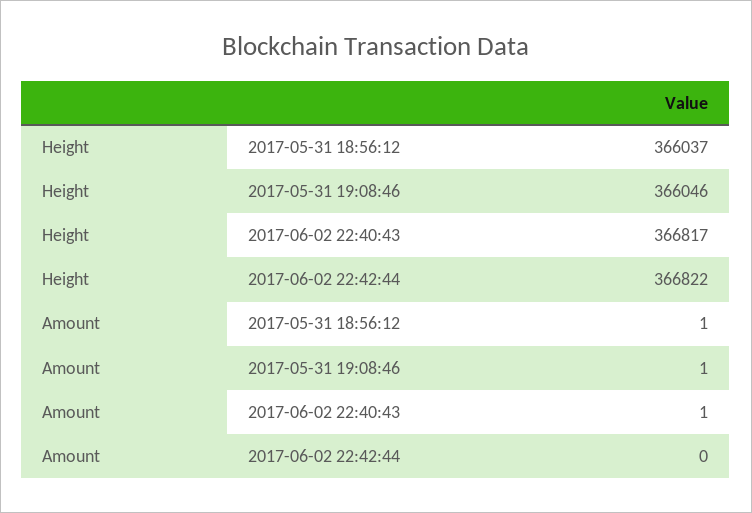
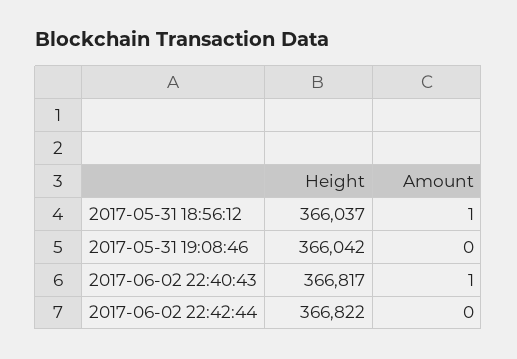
Height, 2017-05-31 19:08:46: 366046 -> 366042
Amount, 2017-05-31 19:08:46: 1 -> 0

